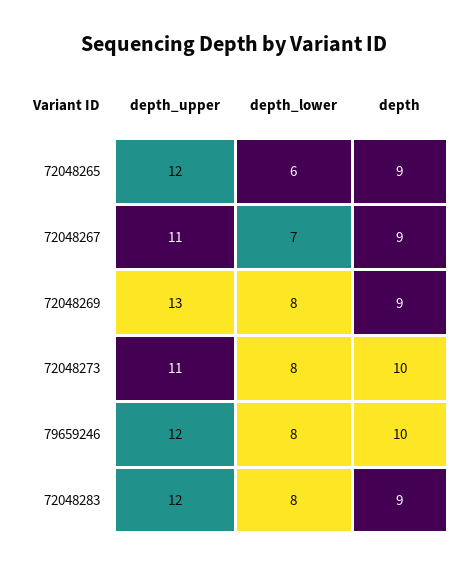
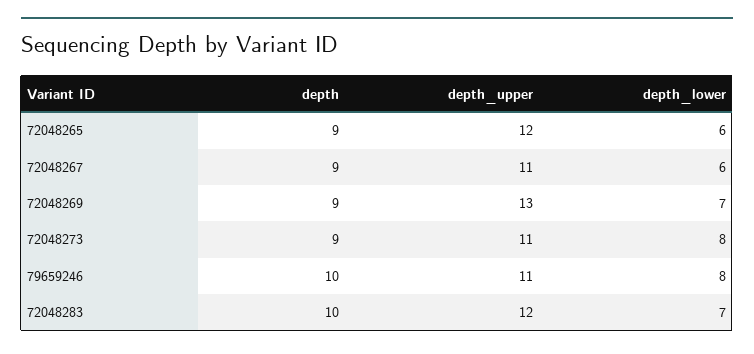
depth_lower, 72048267: 7 -> 6
depth_lower, 72048269: 8 -> 7
depth, 72048273: 10 -> 9
depth_upper, 79659246: 12 -> 11
depth_lower, 72048283: 8 -> 7
depth, 72048283: 9 -> 10

